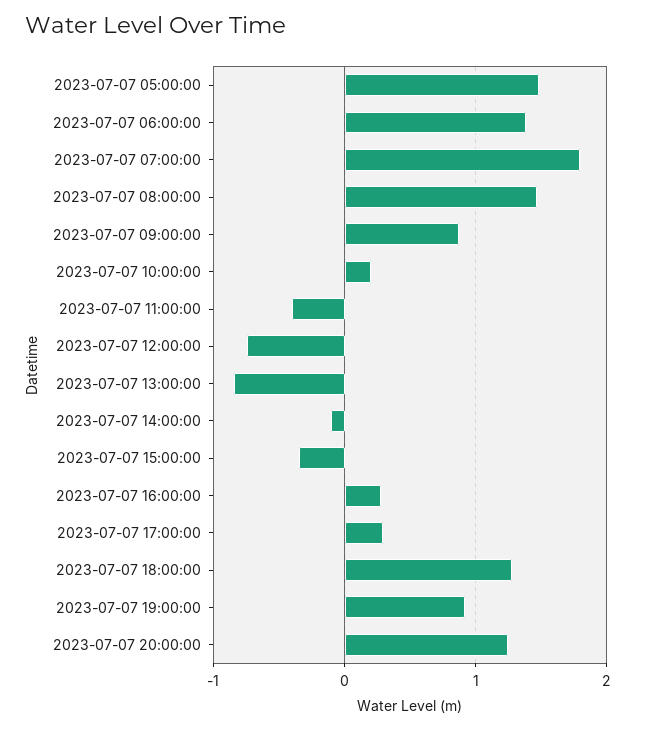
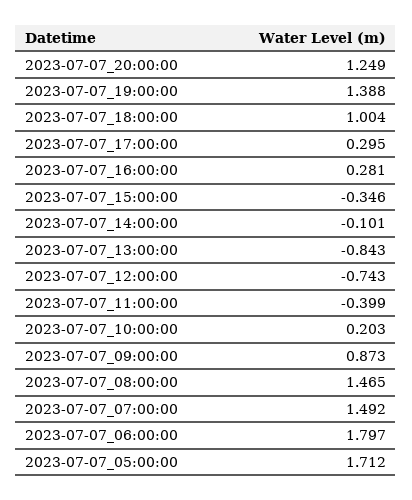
2023-07-07 05:00:00: 1.5 -> 1.712
2023-07-07 06:00:00: 1.4 -> 1.797
2023-07-07 07:00:00: 1.8 -> 1.492
2023-07-07 18:00:00: 1.3 -> 1.004
2023-07-07 19:00:00: 0.9 -> 1.388

